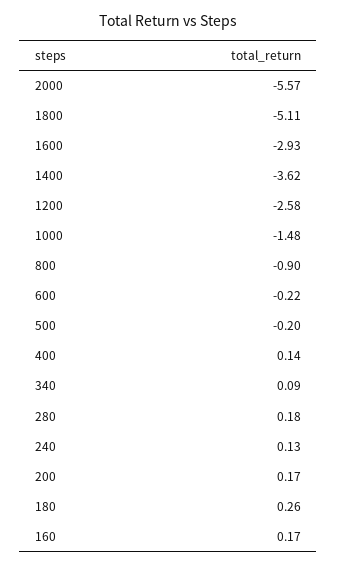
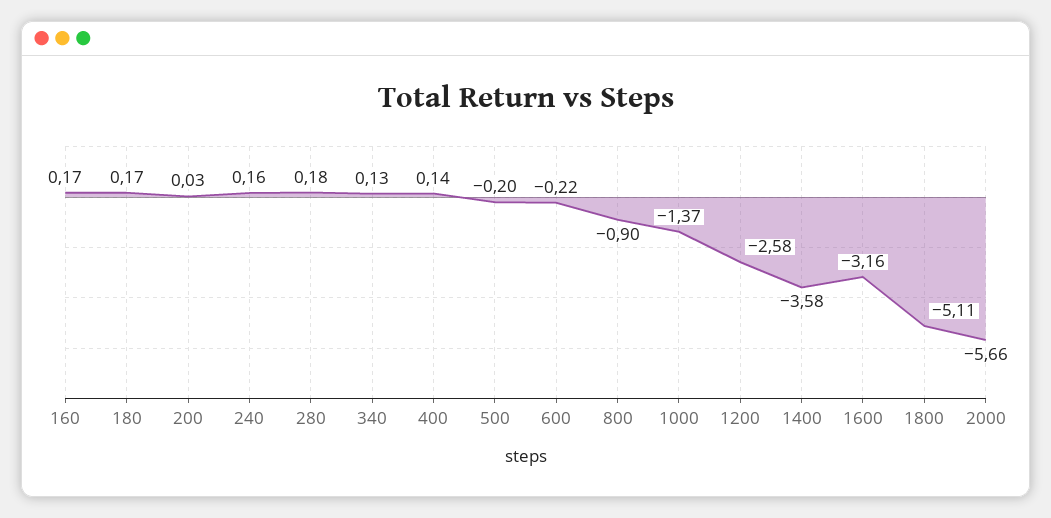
2000: -5.57 -> -5.66
1600: -2.93 -> -3.16
1400: -3.62 -> -3.58
1000: -1.48 -> -1.37
340: 0.09 -> 0.13
240: 0.13 -> 0.16
200: 0.17 -> 0.03
180: 0.26 -> 0.17

